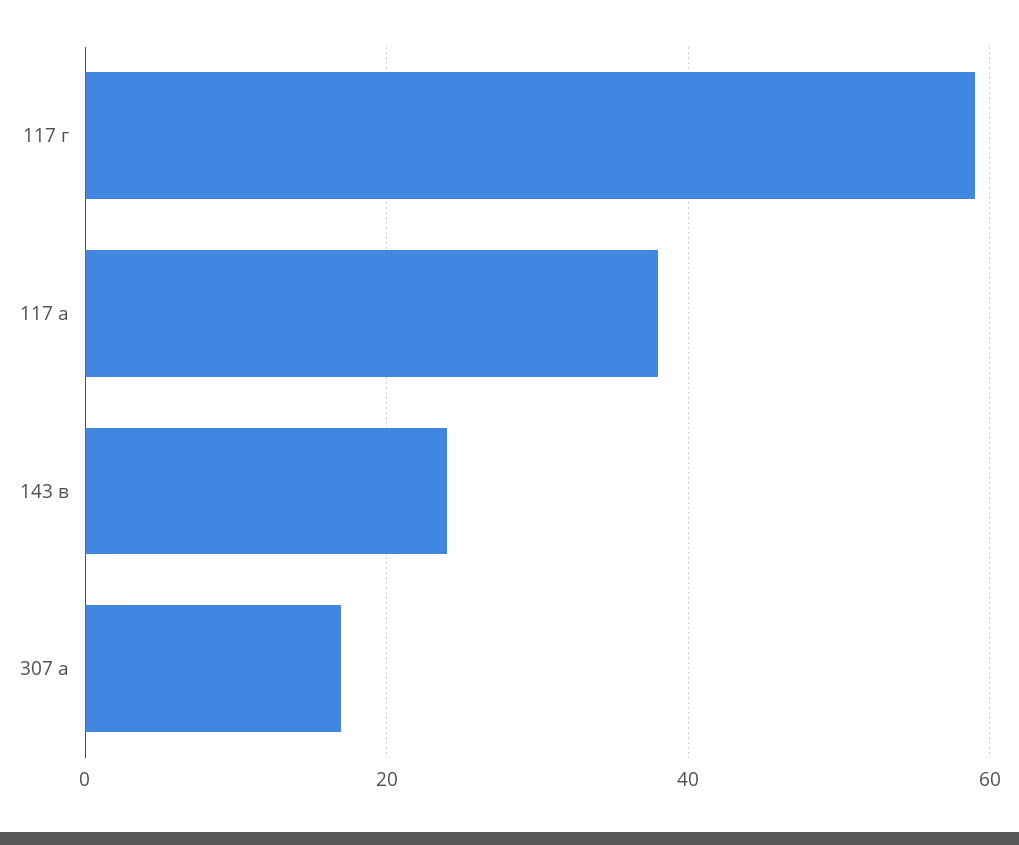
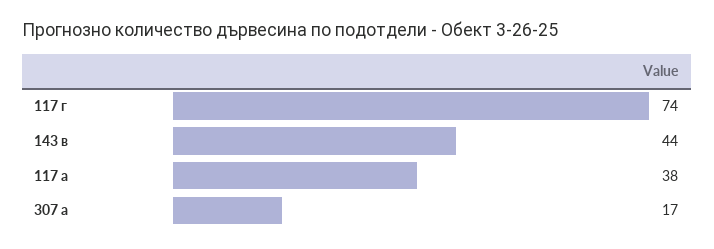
117 г: 60 -> 74
143 в: 25 -> 44

